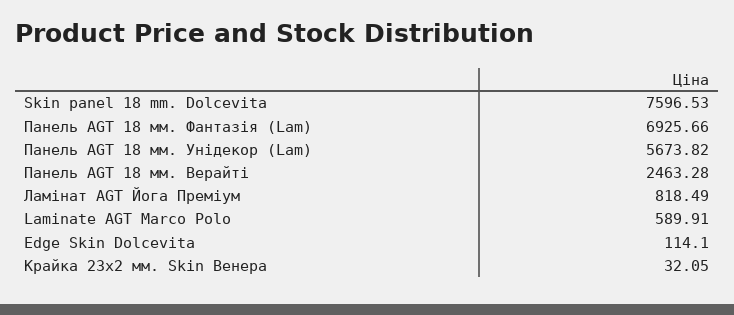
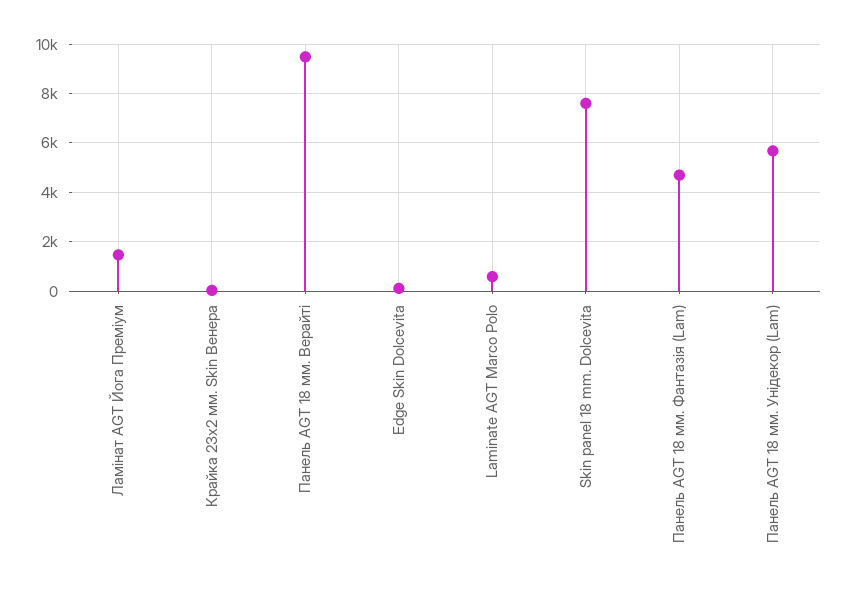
Панель AGT 18 мм. Фантазія (Lam): 6925.66 -> 4750
Панель AGT 18 мм. Верайті: 2463.28 -> 9500
Ламінат AGT Йога Преміум: 818.49 -> 1500

